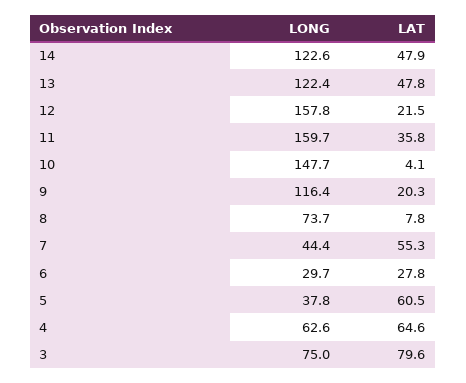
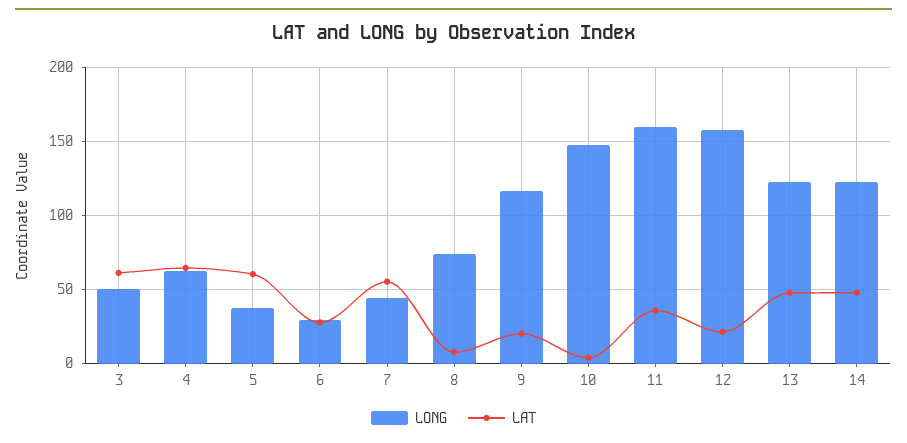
LONG, 3: 75 -> 50
LAT, 3: 79.6 -> 60

